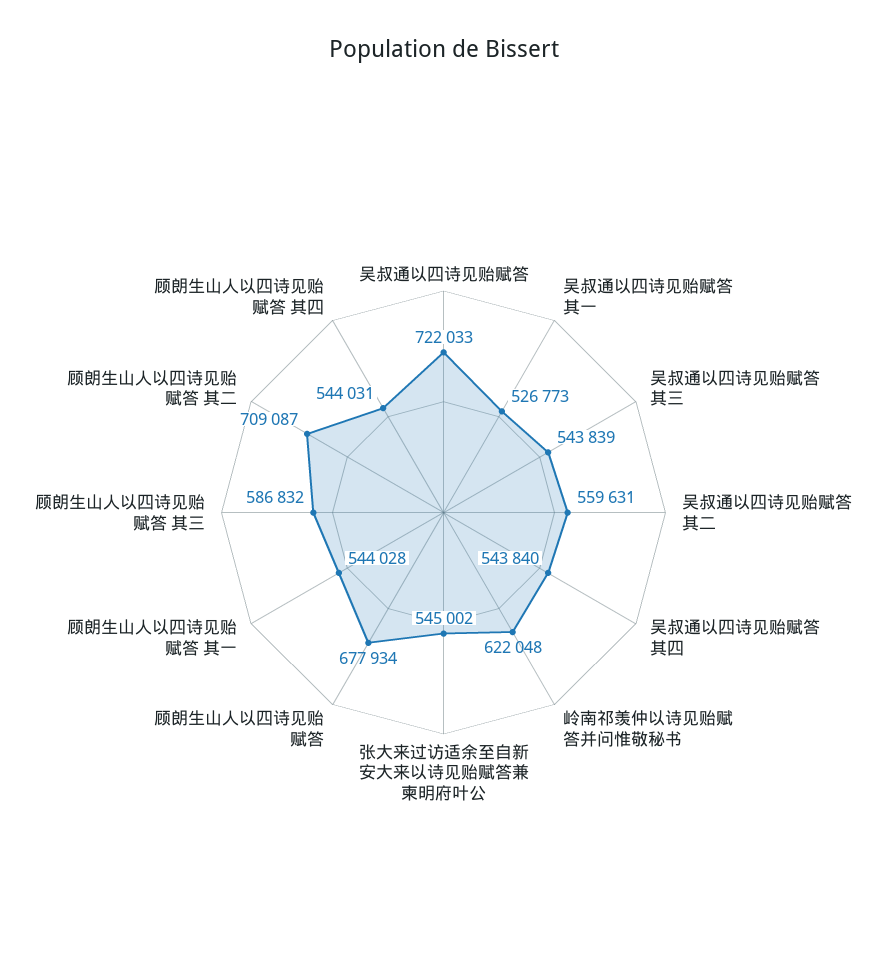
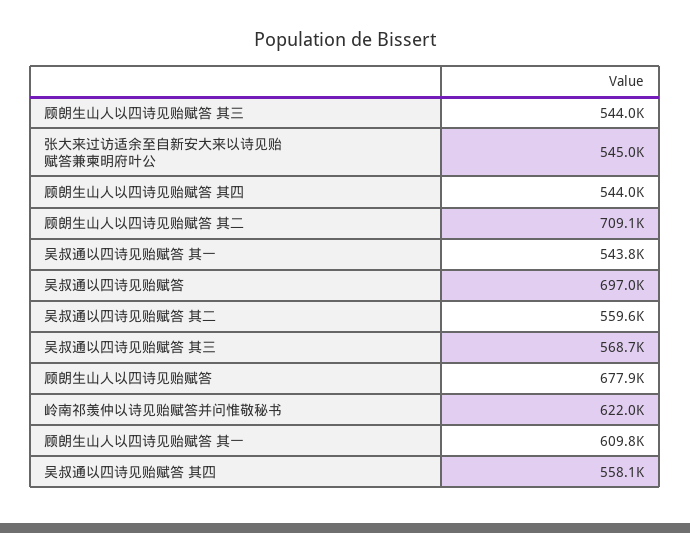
吴叔通以四诗见贻赋答: 722033 -> 697000
吴叔通以四诗见贻赋答 其一: 526773 -> 543800
吴叔通以四诗见贻赋答 其三: 543839 -> 568700
吴叔通以四诗见贻赋答 其四: 543840 -> 558100
顾朗生山人以四诗见贻赋答 其一: 544028 -> 609800
顾朗生山人以四诗见贻赋答 其三: 586832 -> 544000

